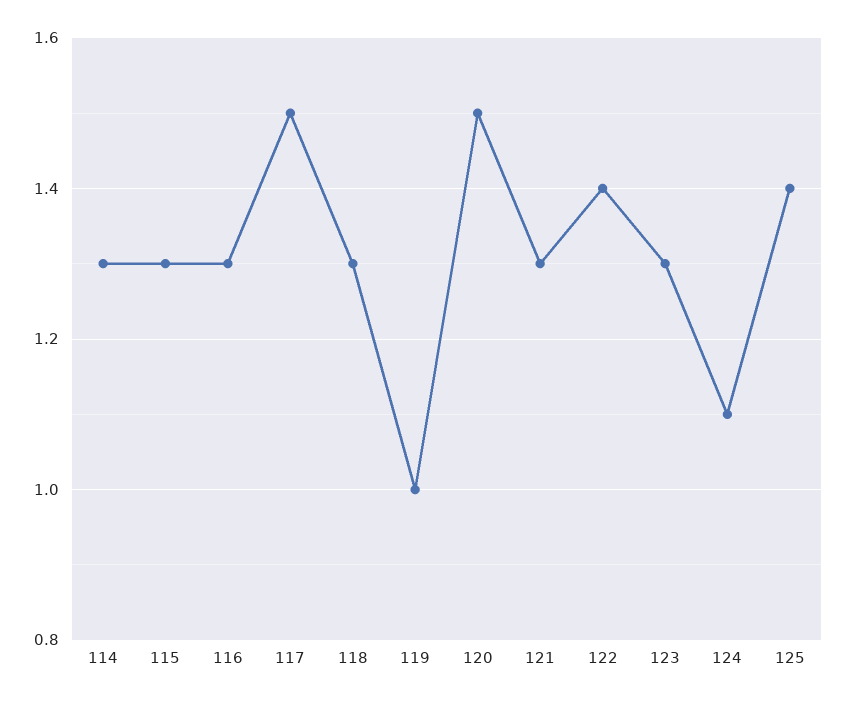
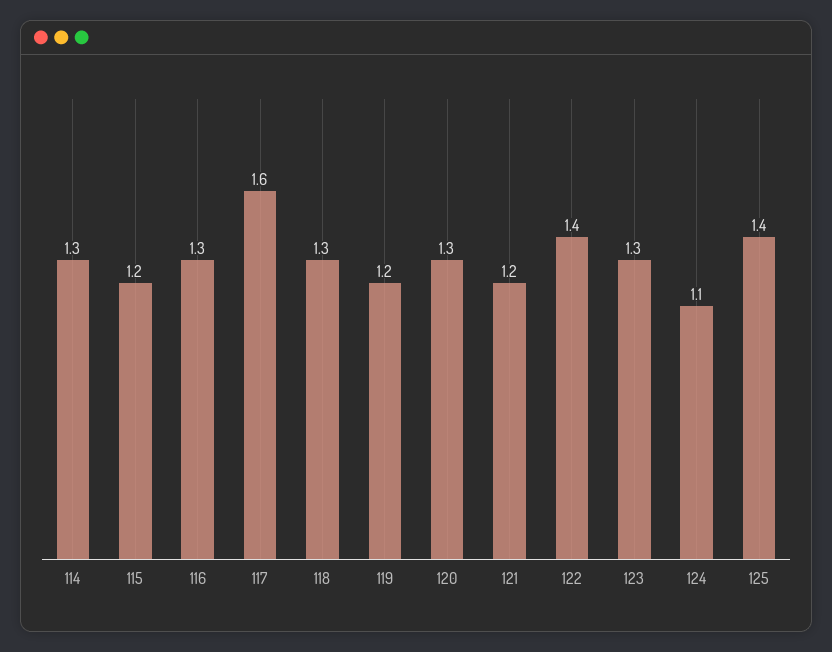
115: 1.3 -> 1.2
117: 1.5 -> 1.6
119: 1 -> 1.2
120: 1.5 -> 1.3
121: 1.3 -> 1.2

